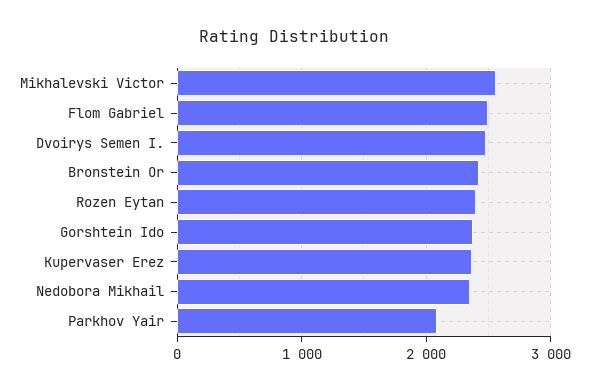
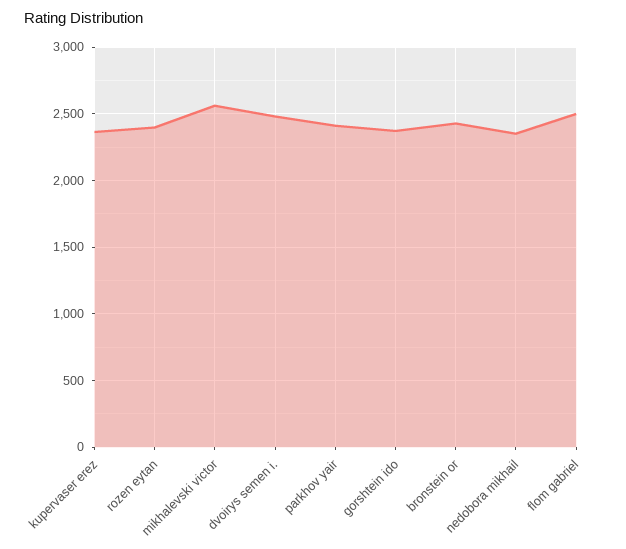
Parkhov Yair: 2100 -> 2400

